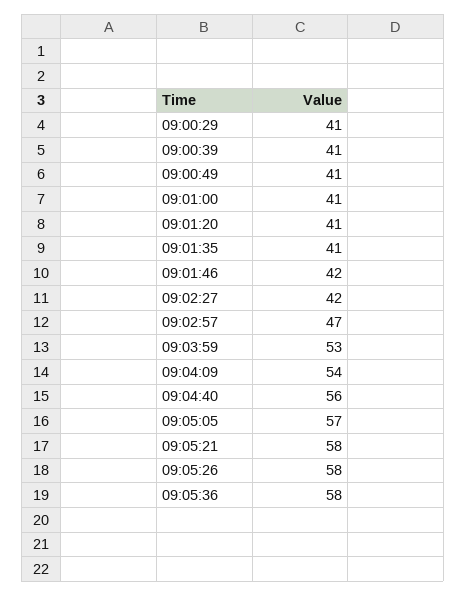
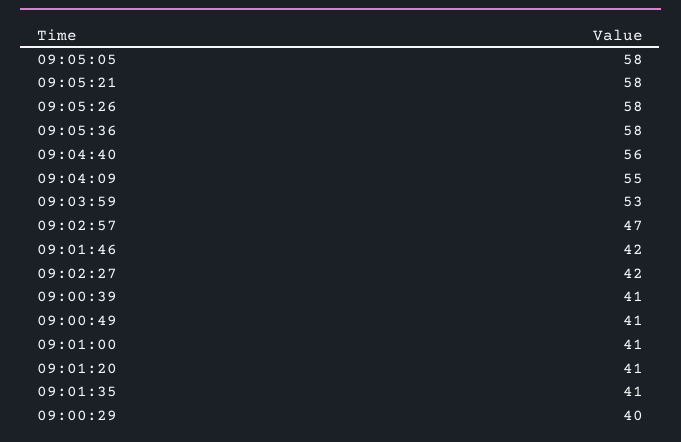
09:00:29: 41 -> 40
09:04:09: 54 -> 55
09:05:05: 57 -> 58

